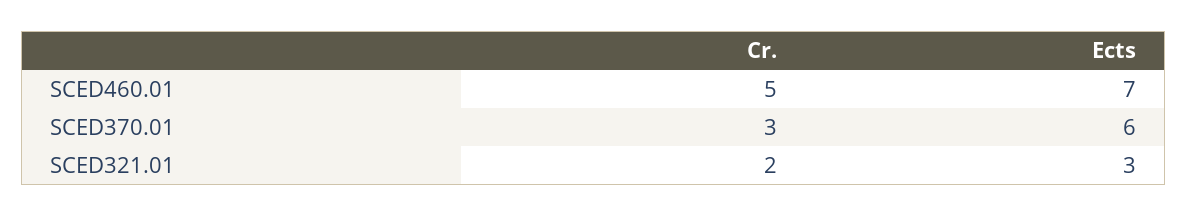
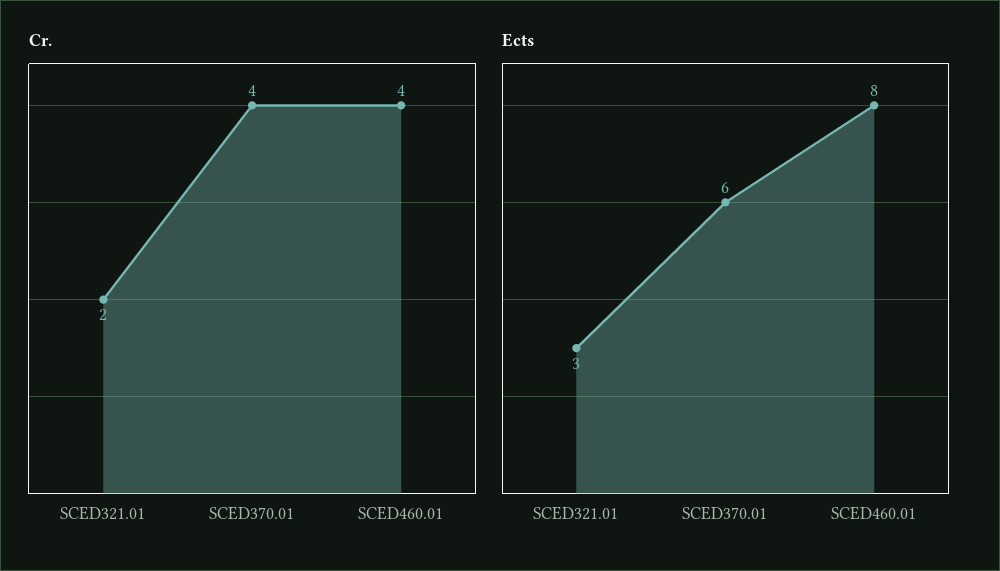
Cr., SCED460.01: 5 -> 4
Ects, SCED460.01: 7 -> 8
Cr., SCED370.01: 3 -> 4

